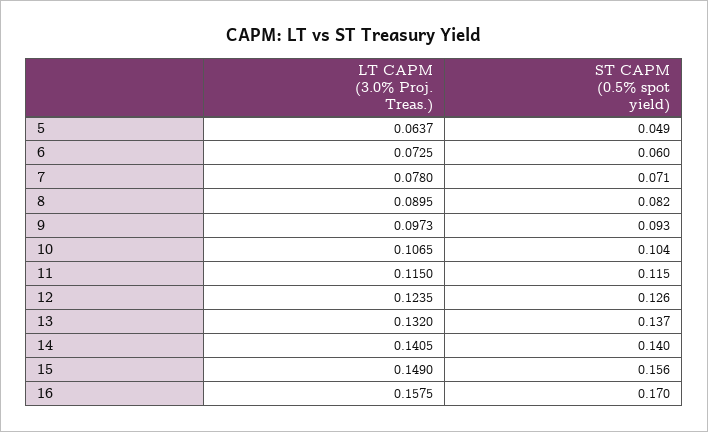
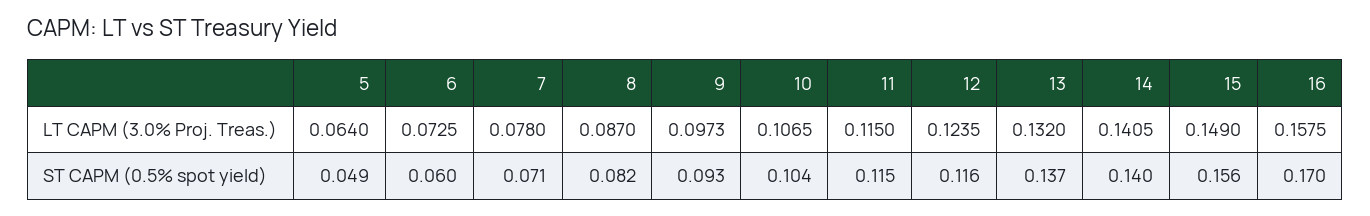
LT CAPM (3.0% Proj. Treas.), 5: 0.0637 -> 0.064
LT CAPM (3.0% Proj. Treas.), 8: 0.0895 -> 0.087
ST CAPM (0.5% spot yield), 12: 0.126 -> 0.116

